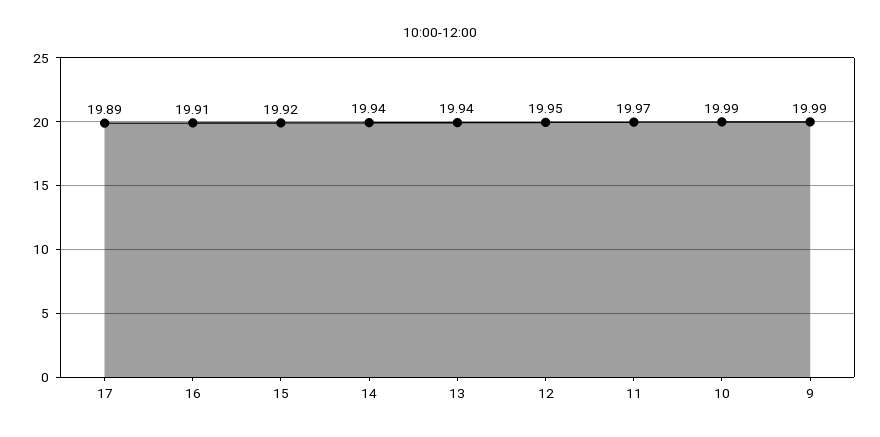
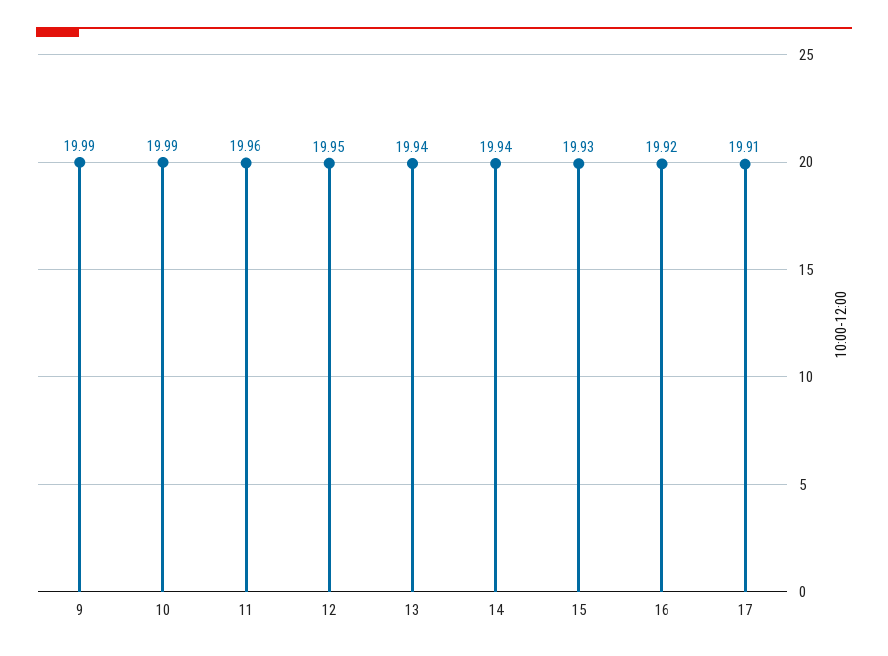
17: 19.89 -> 19.91
16: 19.91 -> 19.92
15: 19.92 -> 19.93
11: 19.97 -> 19.96

